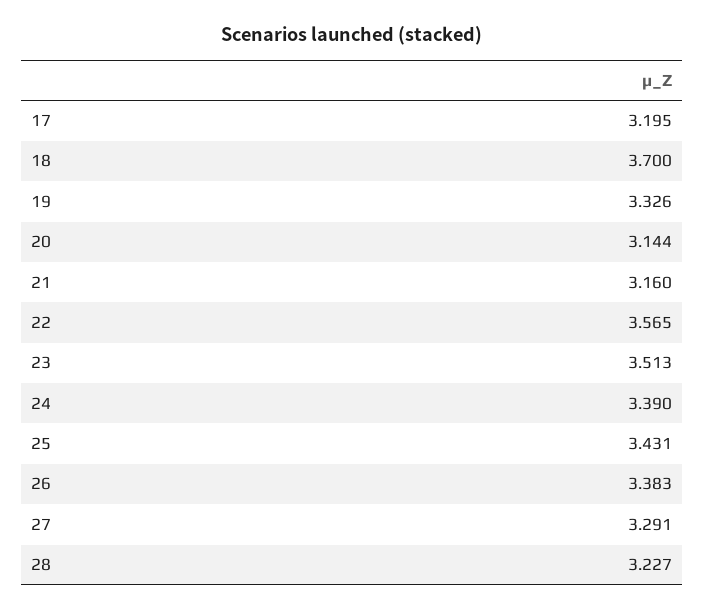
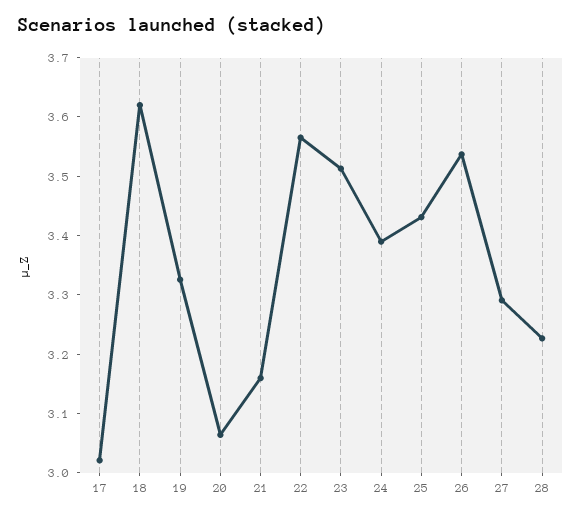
17: 3.195 -> 3.02
18: 3.7 -> 3.62
20: 3.144 -> 3.06
26: 3.383 -> 3.54

